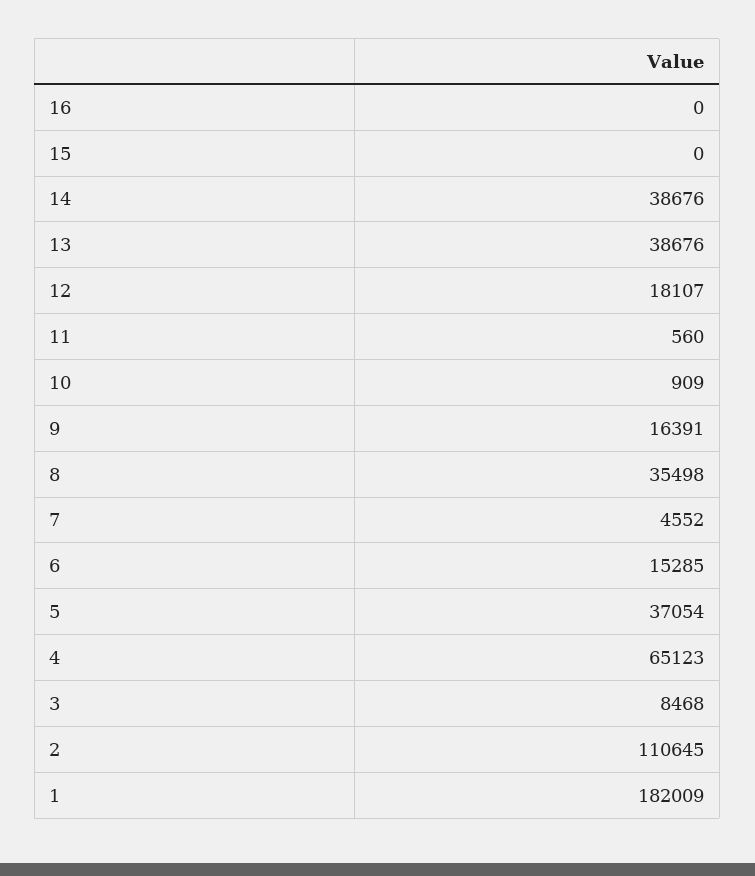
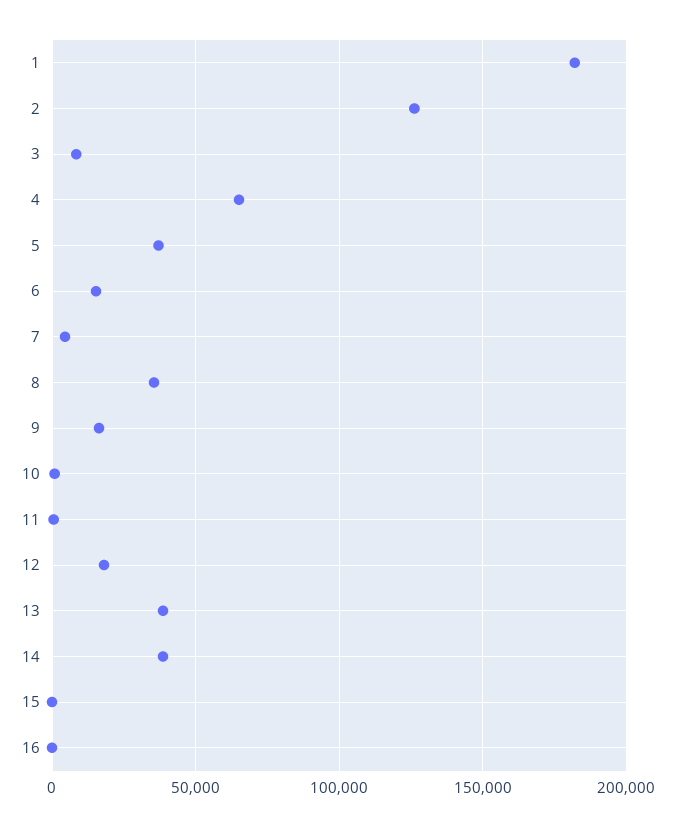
2: 110645 -> 125000

